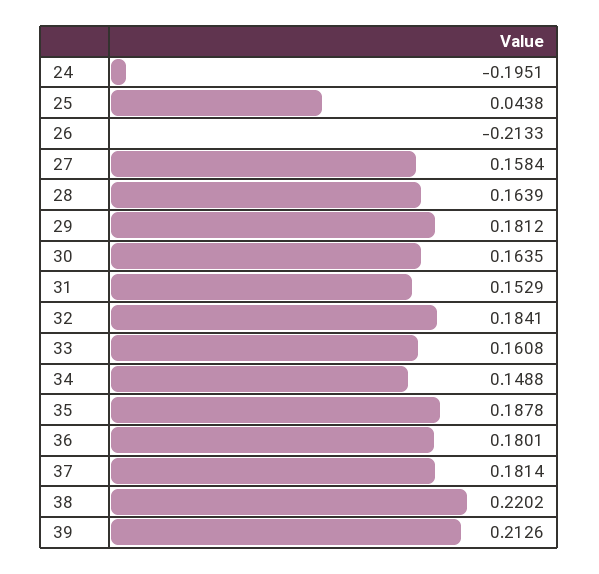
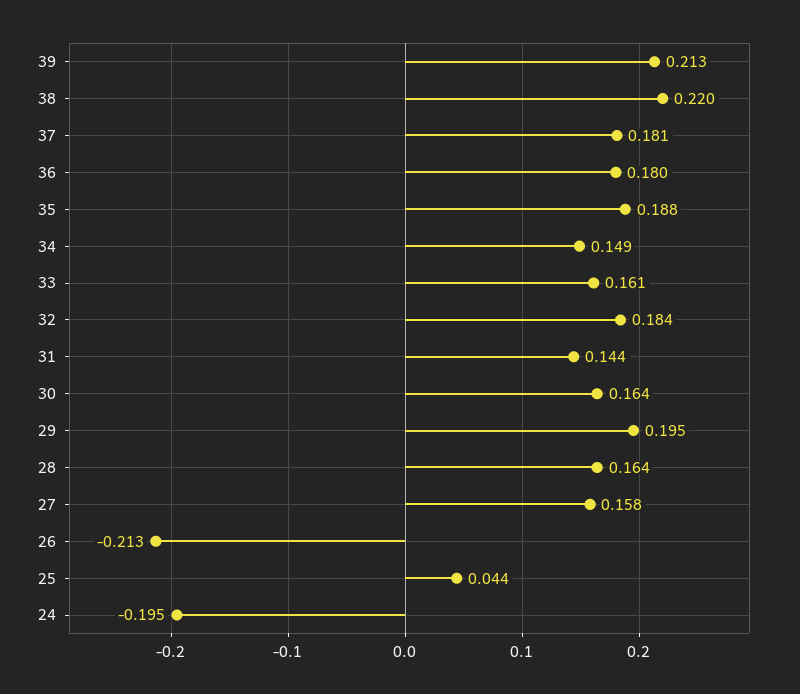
29: 0.1812 -> 0.195
31: 0.1529 -> 0.144

